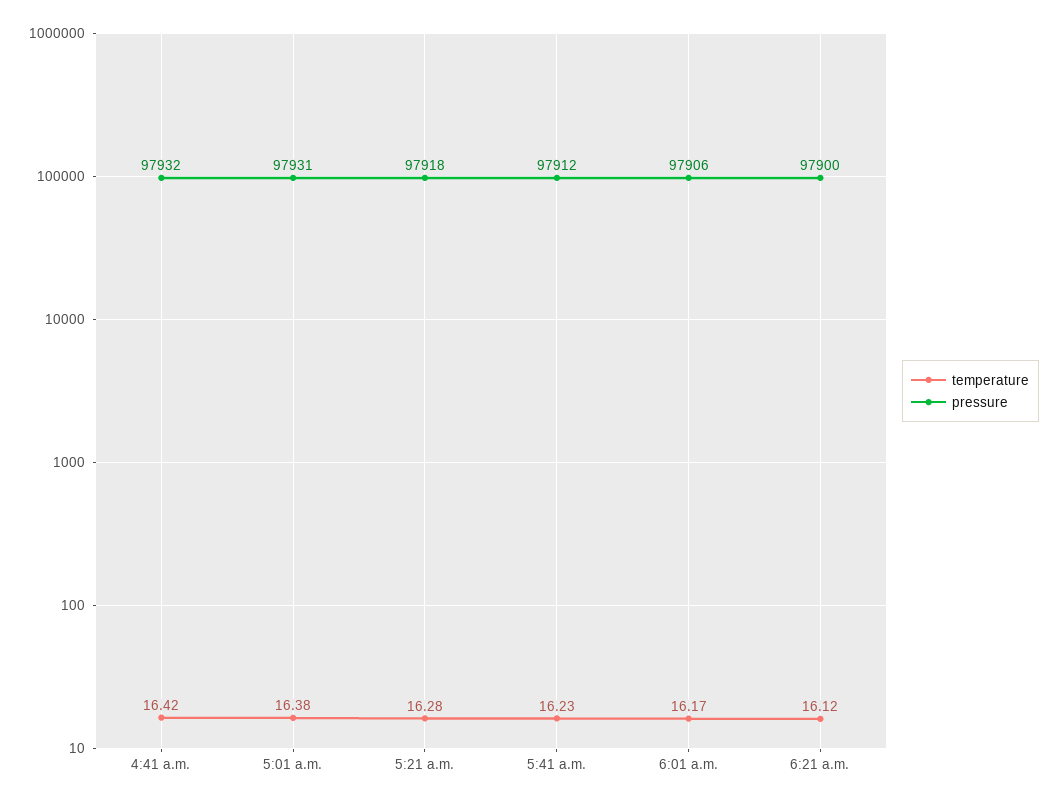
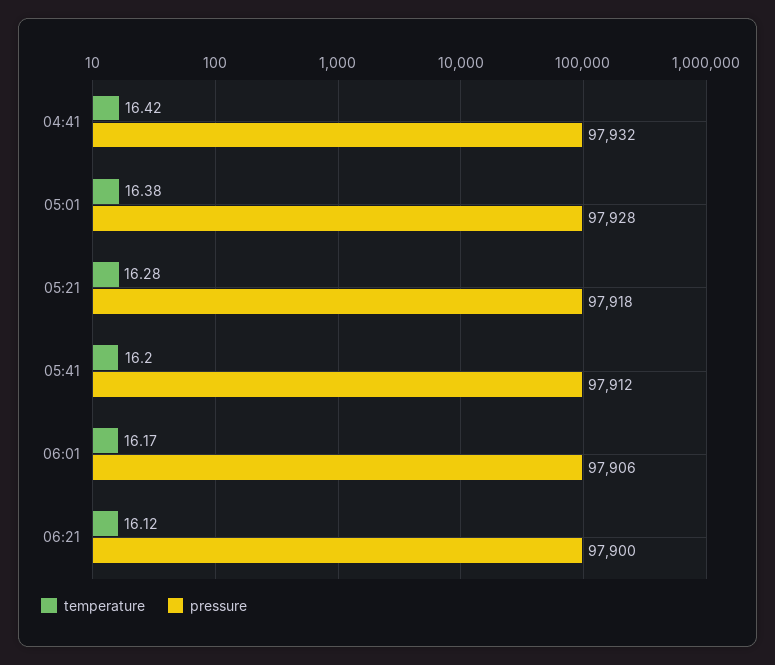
pressure, 5:01 a.m.: 97931 -> 97928
temperature, 5:41 a.m.: 16.23 -> 16.2

